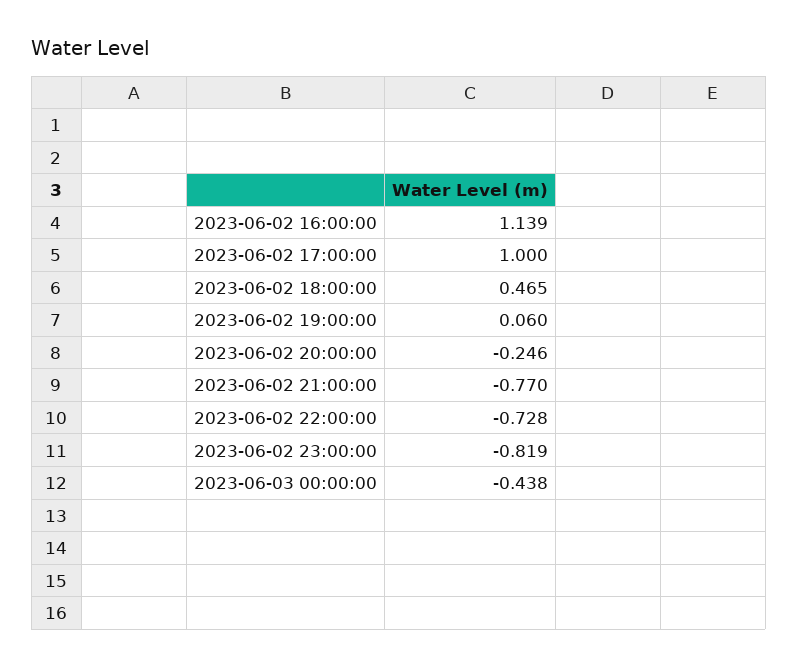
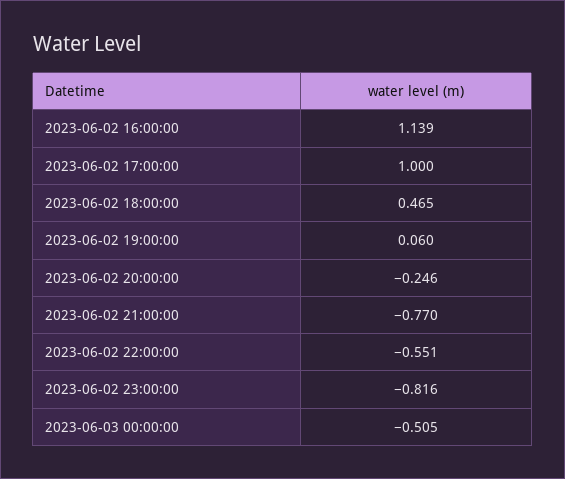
2023-06-02 22:00:00: -0.728 -> -0.551
2023-06-02 23:00:00: -0.819 -> -0.816
2023-06-03 00:00:00: -0.438 -> -0.505

